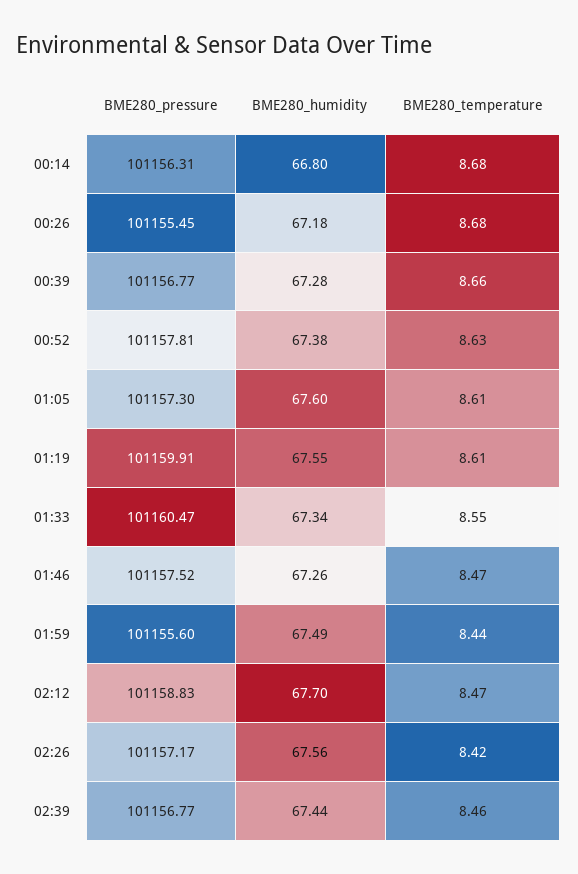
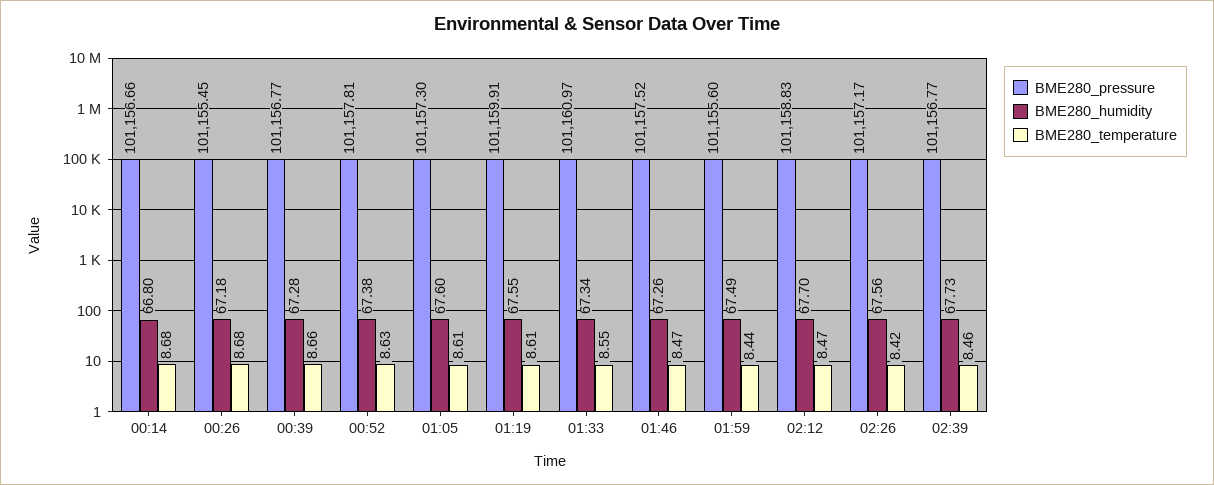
BME280_pressure, 00:14: 101156.31 -> 101156.66
BME280_pressure, 01:33: 101160.47 -> 101160.97
BME280_humidity, 02:39: 67.44 -> 67.73

